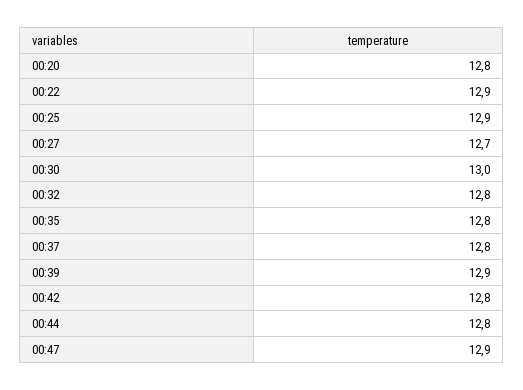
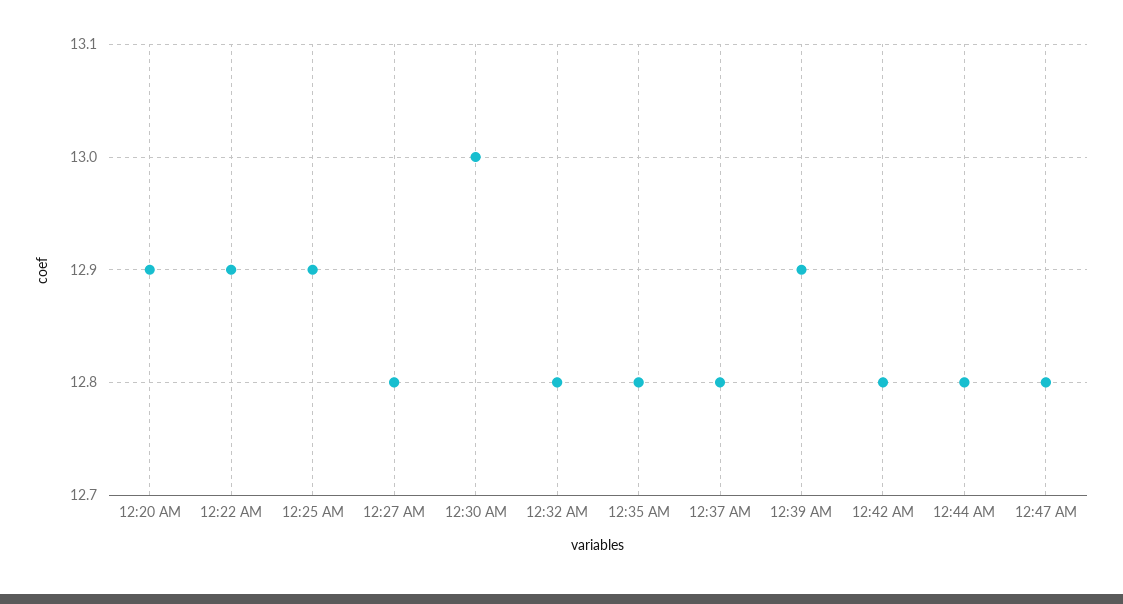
00:20: 12.8 -> 12.9
00:27: 12.7 -> 12.8
00:47: 12.9 -> 12.8

